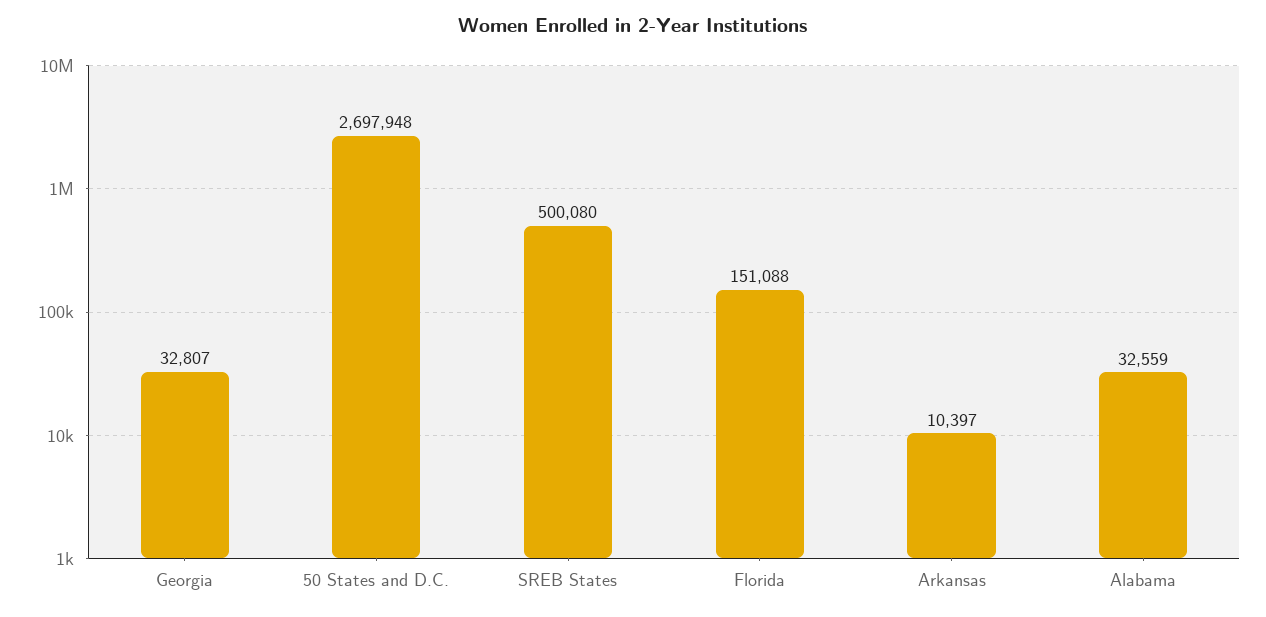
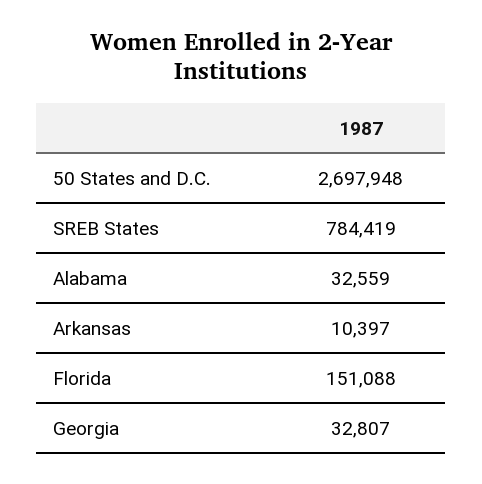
SREB States: 500080 -> 784419

